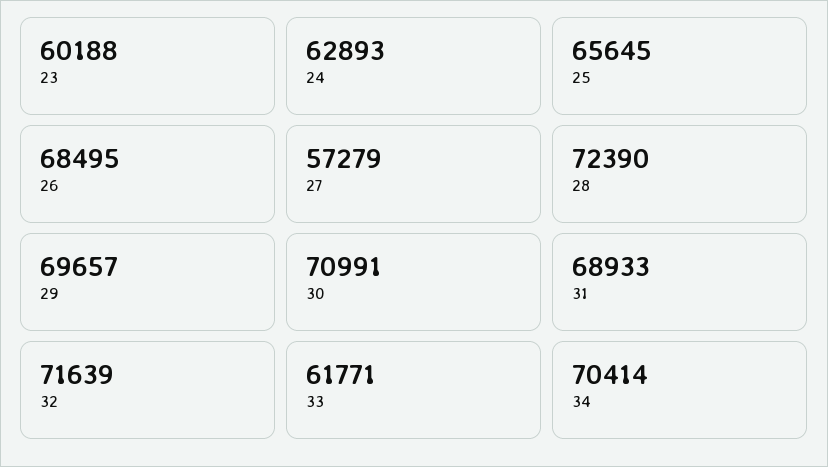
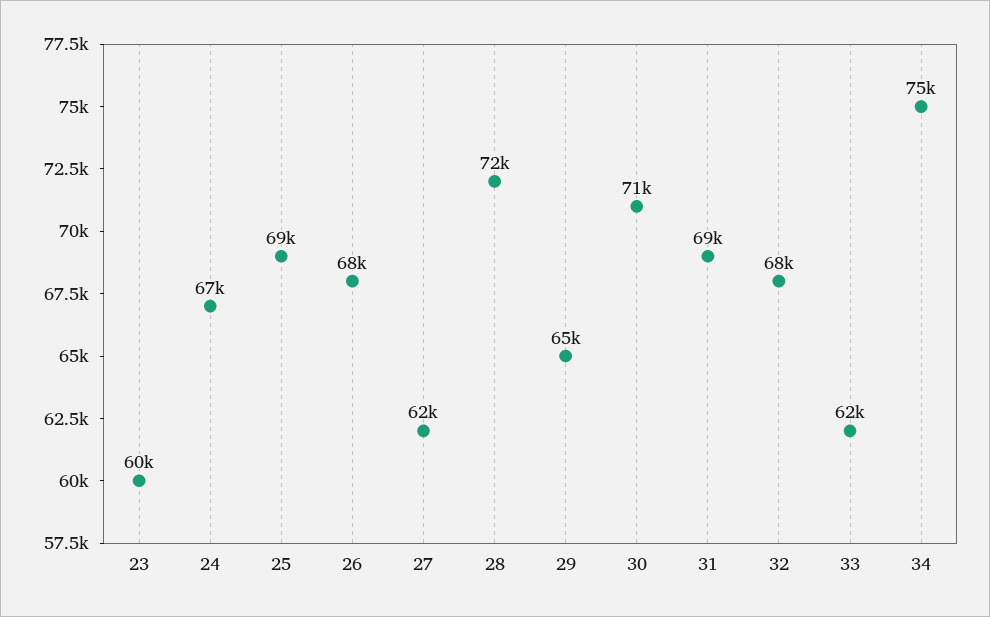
24: 62893 -> 67000
25: 65645 -> 69000
27: 57279 -> 62000
29: 69657 -> 65000
32: 71639 -> 68000
34: 70414 -> 75000

